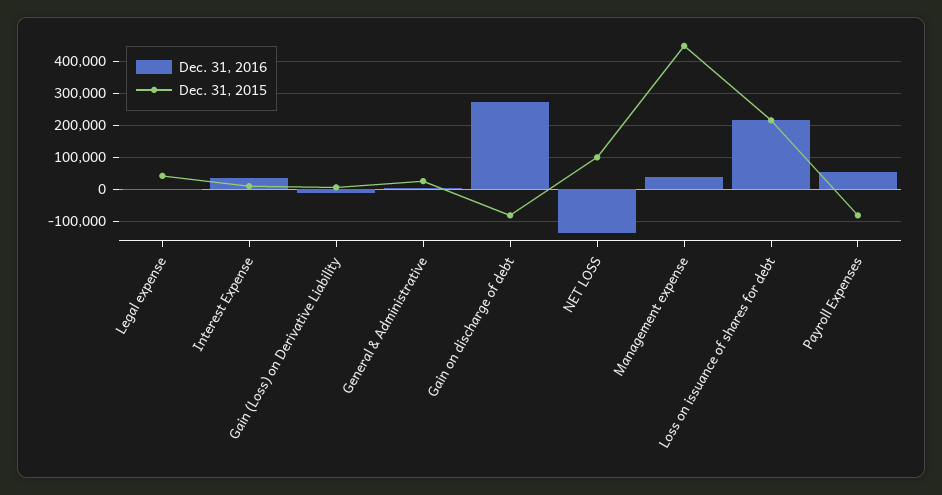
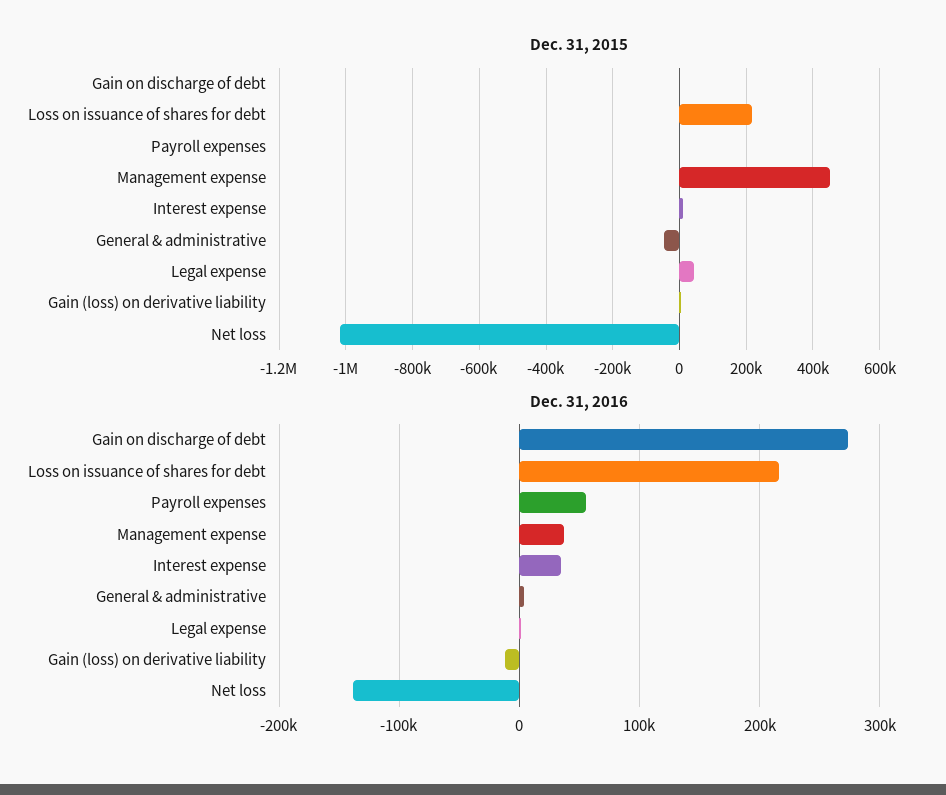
Dec. 31, 2015, General & Administrative: 20000 -> -40000
Dec. 31, 2015, Gain on discharge of debt: -80000 -> 0
Dec. 31, 2015, NET LOSS: 100000 -> -1020000
Dec. 31, 2015, Payroll Expenses: -80000 -> 0

